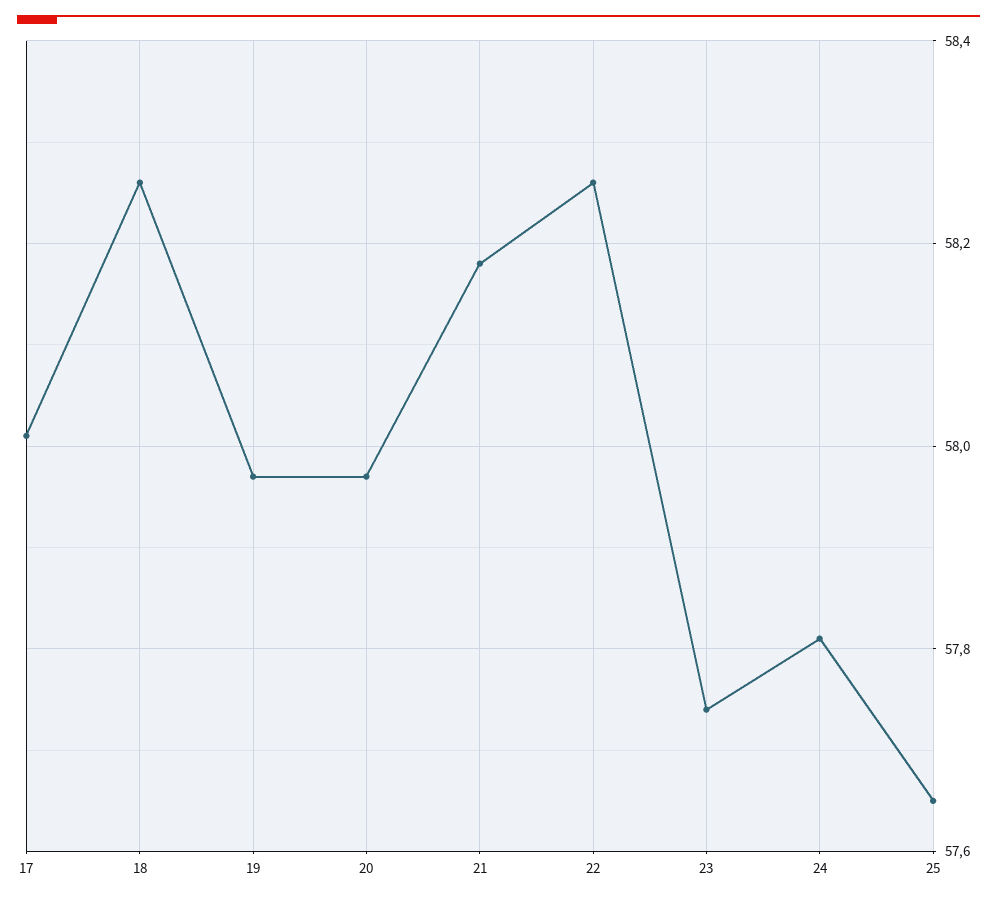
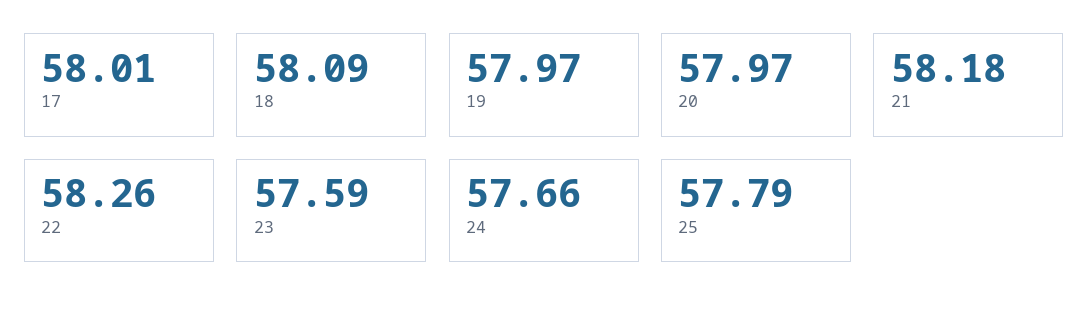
18: 58.25 -> 58.09
23: 57.75 -> 57.59
24: 57.8 -> 57.66
25: 57.65 -> 57.79

